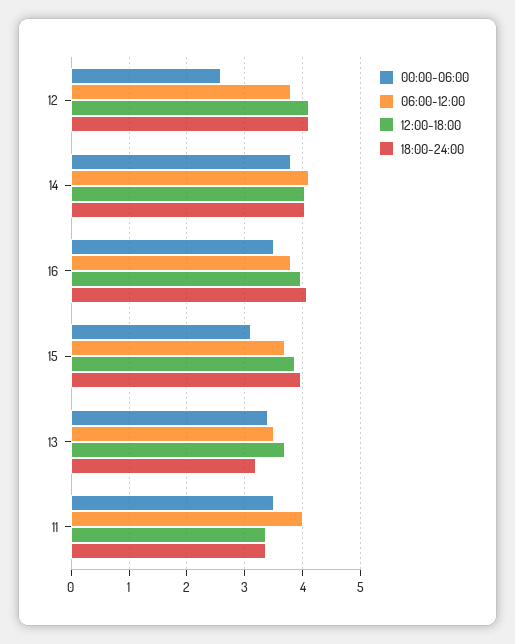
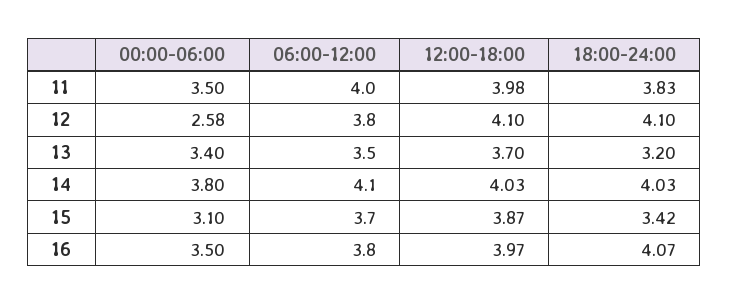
18:00-24:00, 15: 4 -> 3.42
12:00-18:00, 11: 3.4 -> 3.98
18:00-24:00, 11: 3.4 -> 3.83

